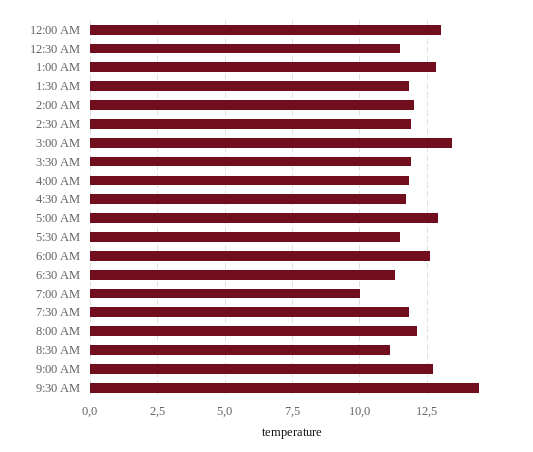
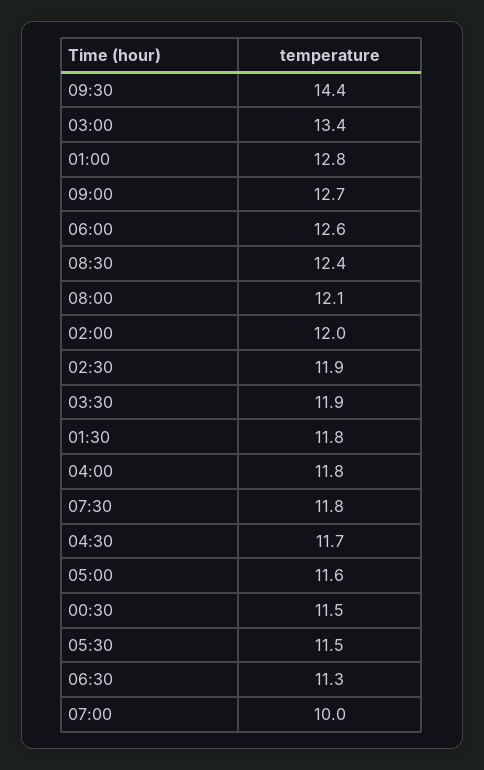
12:00 AM: 13 -> none
5:00 AM: 13 -> 11.6
8:30 AM: 11 -> 12.4

